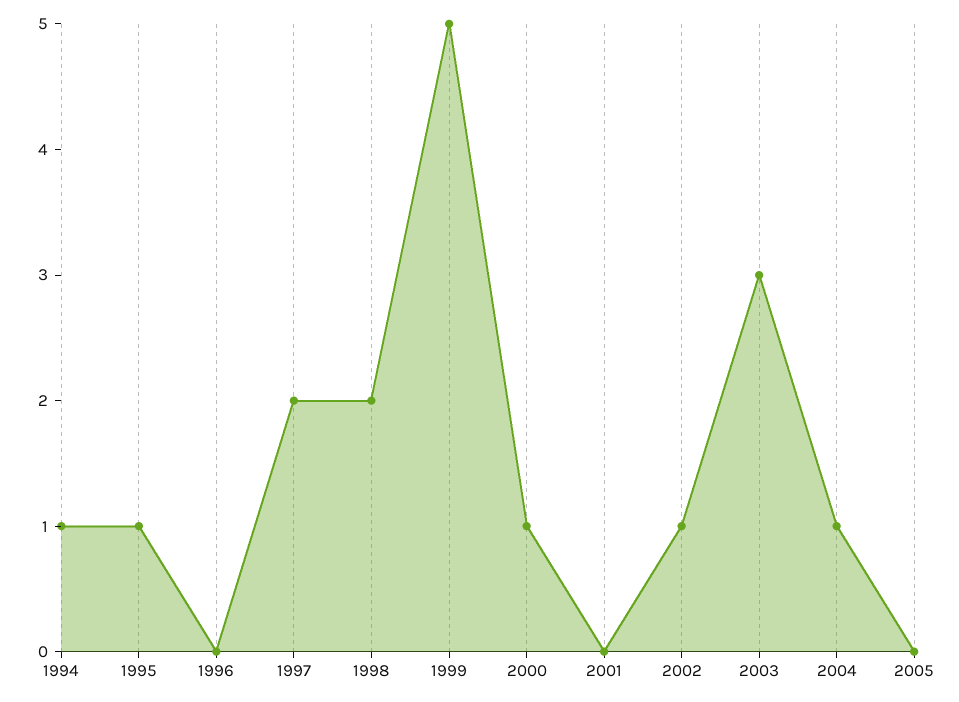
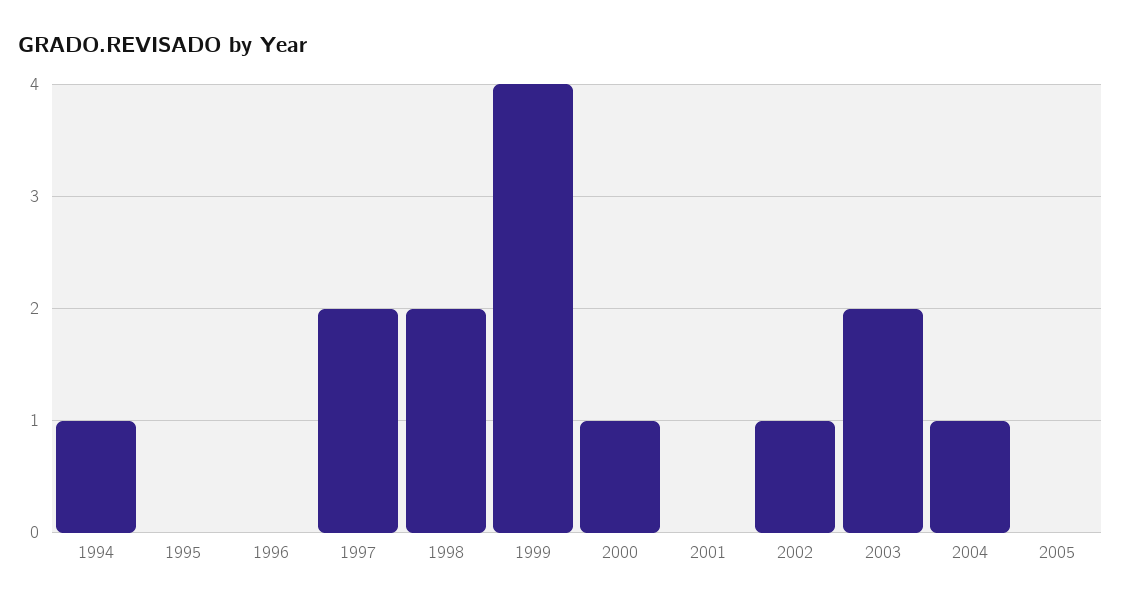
1995: 1 -> 0
1999: 5 -> 4
2003: 3 -> 2

